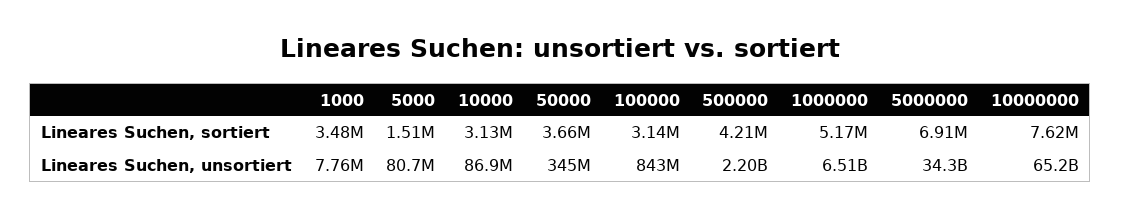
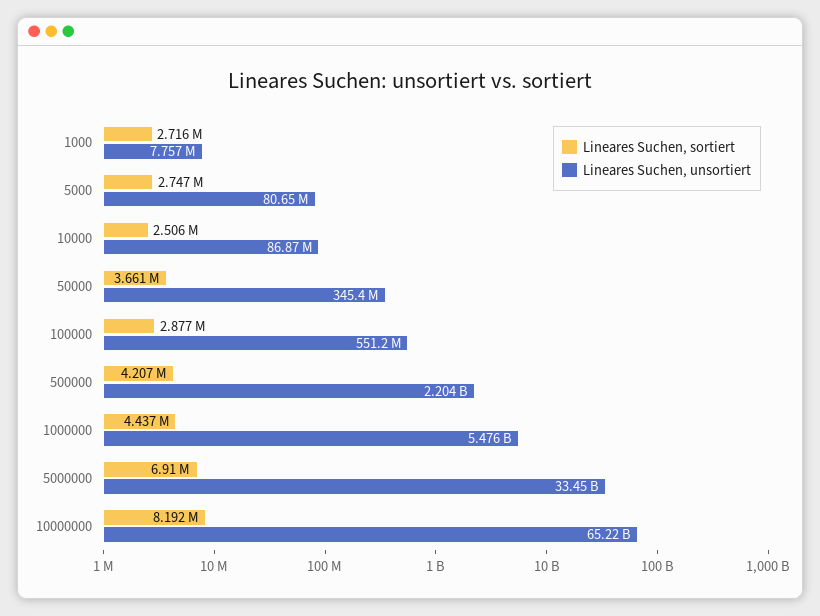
Lineares Suchen, sortiert, 1000: 3480000 -> 2716000
Lineares Suchen, sortiert, 5000: 1510000 -> 2747000
Lineares Suchen, sortiert, 10000: 3130000 -> 2506000
Lineares Suchen, sortiert, 100000: 3140000 -> 2877000
Lineares Suchen, sortiert, 1000000: 5170000 -> 4437000
Lineares Suchen, sortiert, 10000000: 7620000 -> 8192000
Lineares Suchen, unsortiert, 100000: 843000000 -> 551200000
Lineares Suchen, unsortiert, 1000000: 6510000000 -> 5476000000
Lineares Suchen, unsortiert, 5000000: 34300000000 -> 33450000000

